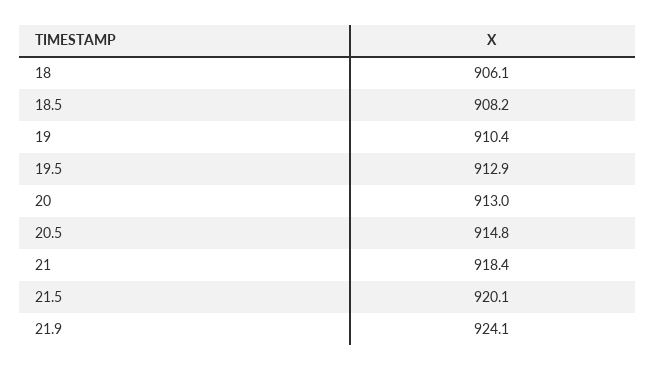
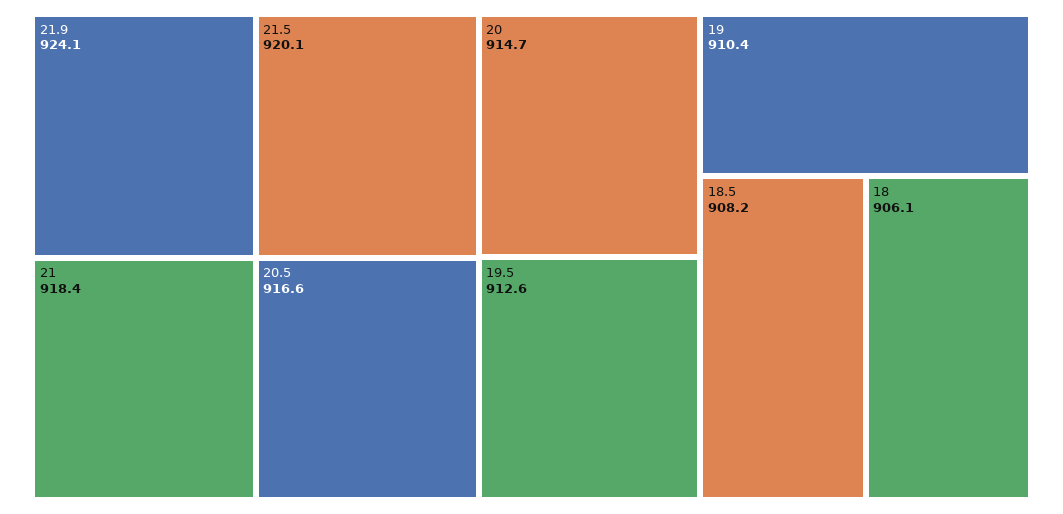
19.5: 912.9 -> 912.6
20: 913 -> 914.7
20.5: 914.8 -> 916.6

